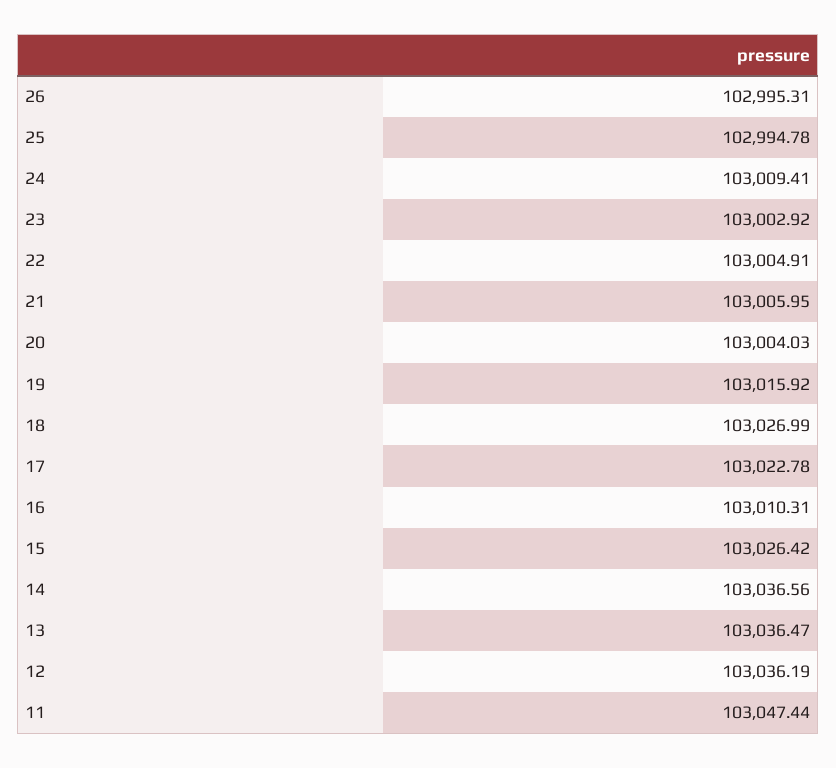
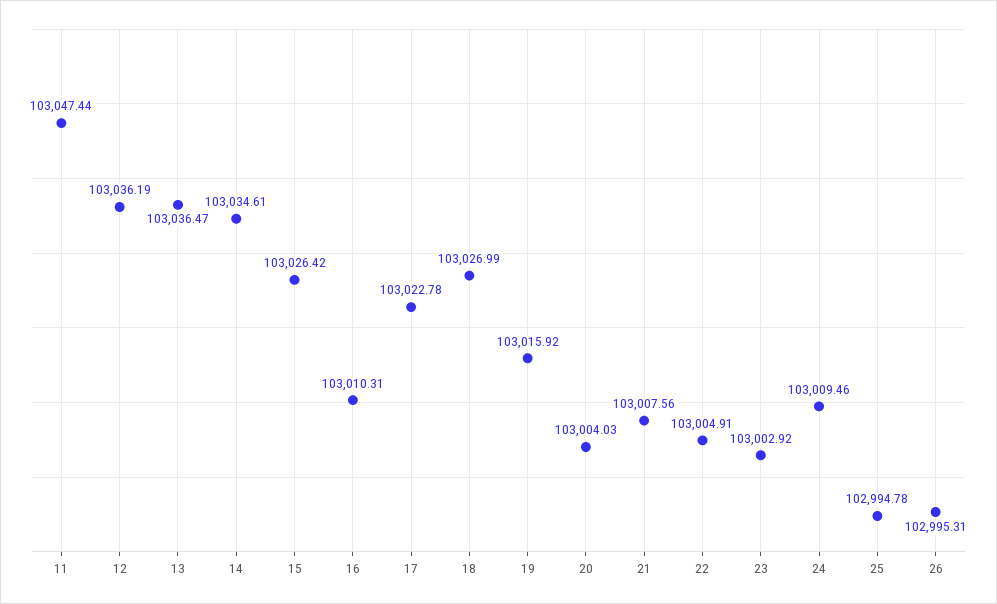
24: 103009.41 -> 103009.46
21: 103005.95 -> 103007.56
14: 103036.56 -> 103034.61

